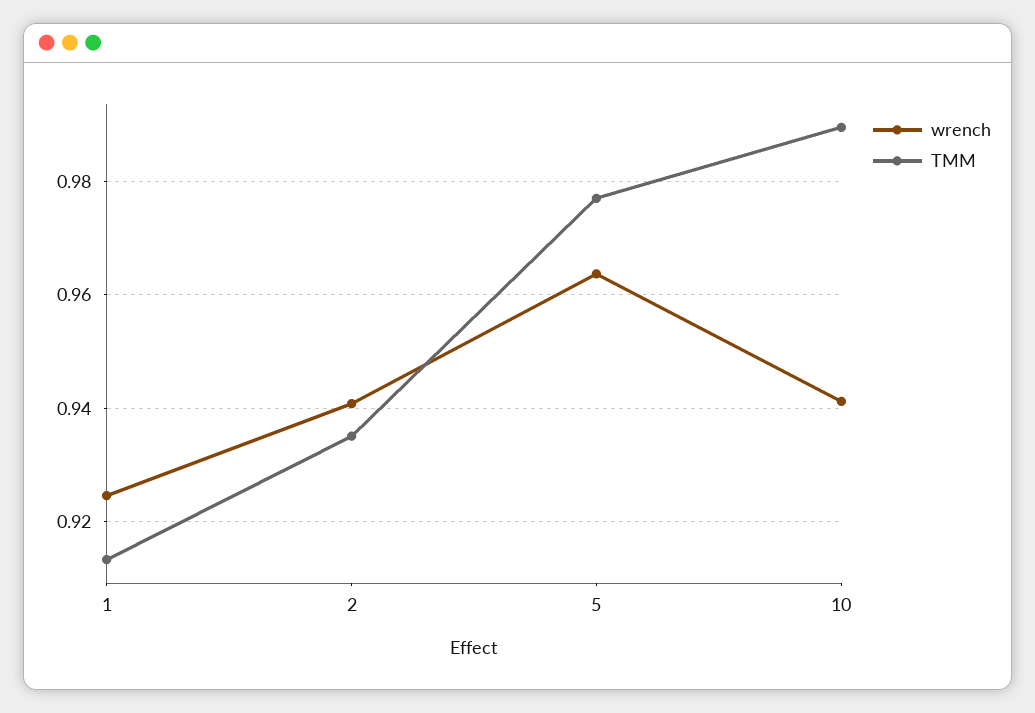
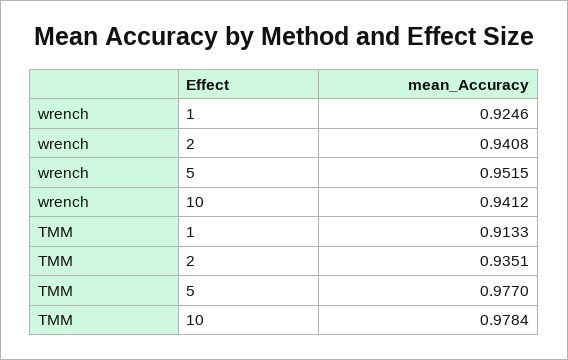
wrench, 5: 0.964 -> 0.9515
TMM, 10: 0.99 -> 0.9784

